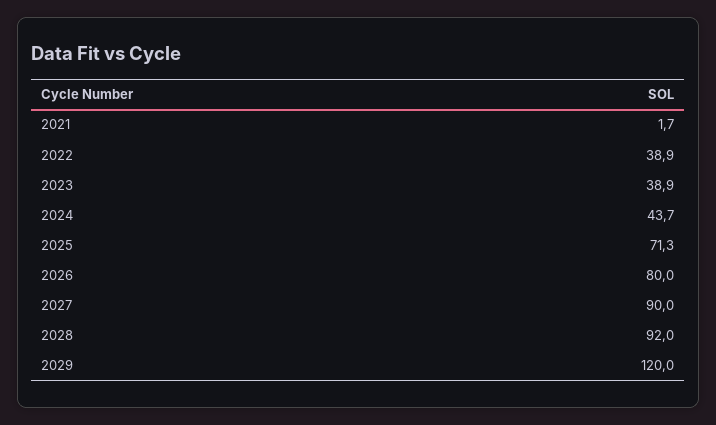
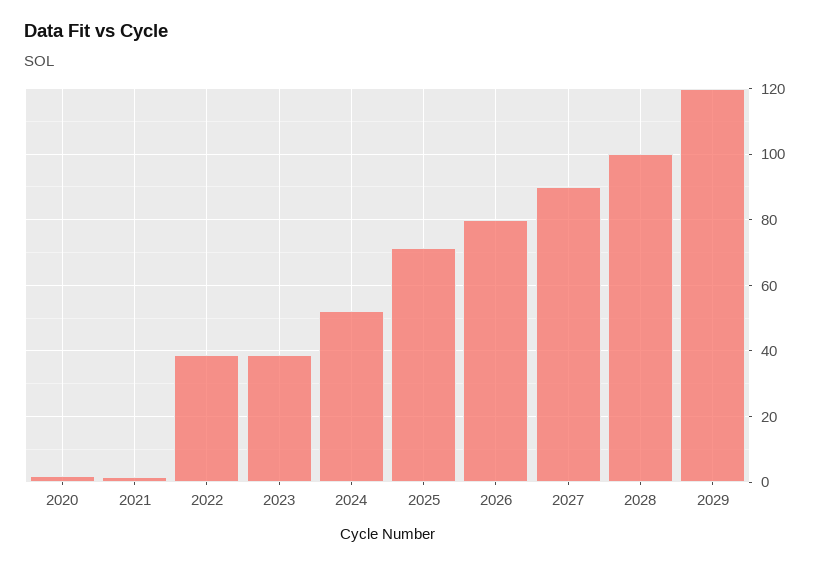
2024: 43.7 -> 52
2028: 92 -> 100
2020: none -> 2

